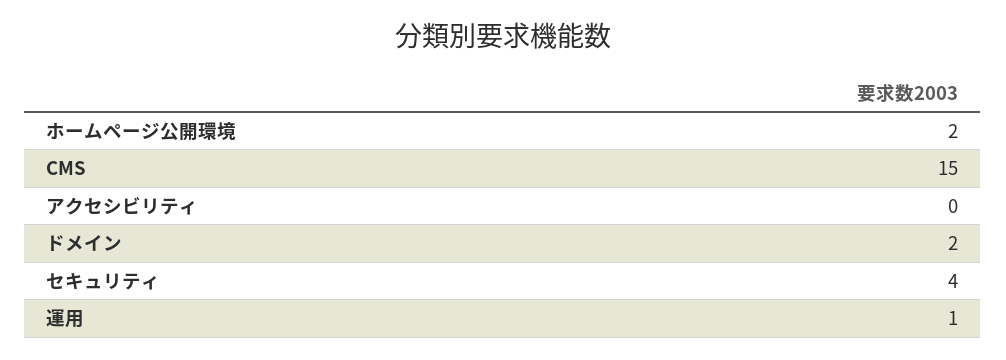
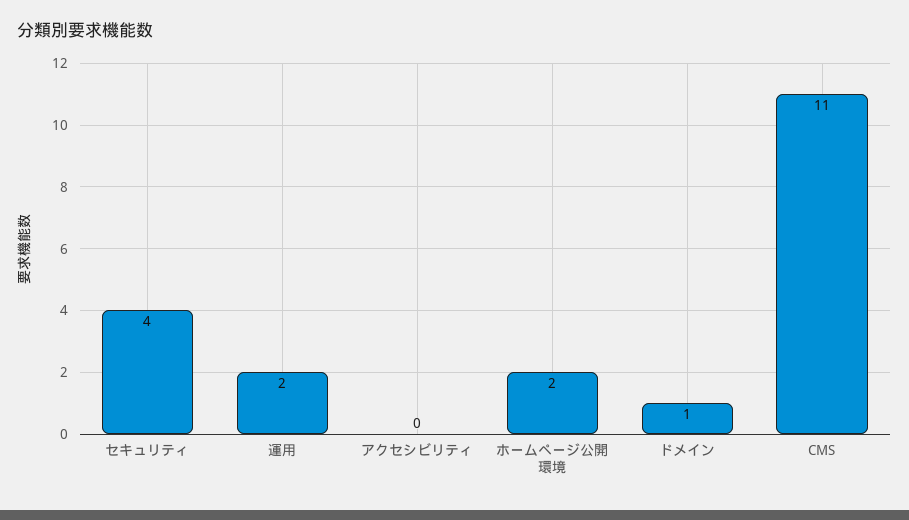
CMS: 15 -> 11
ドメイン: 2 -> 1
運用: 1 -> 2

